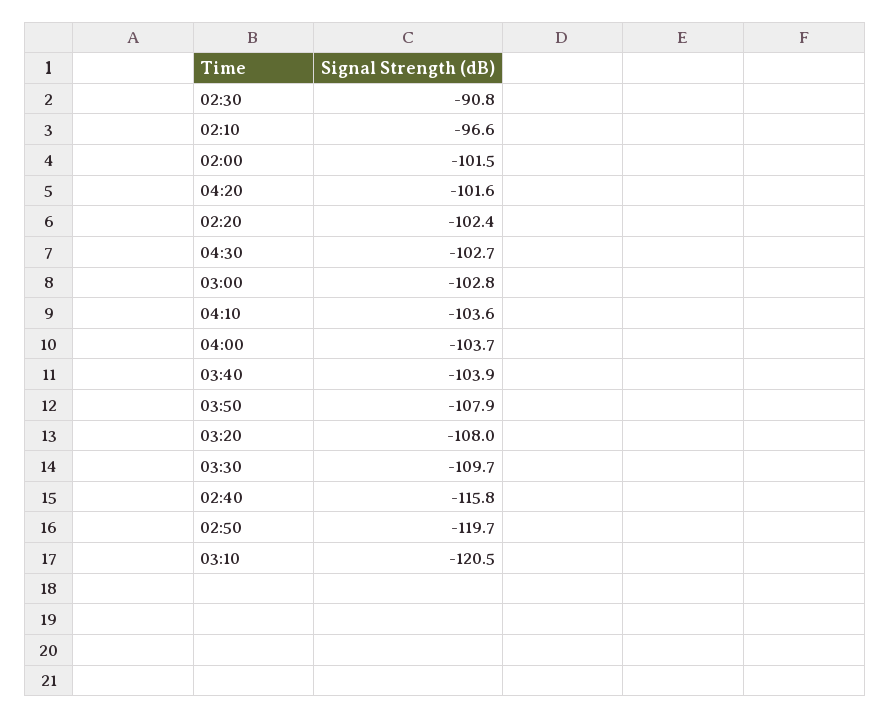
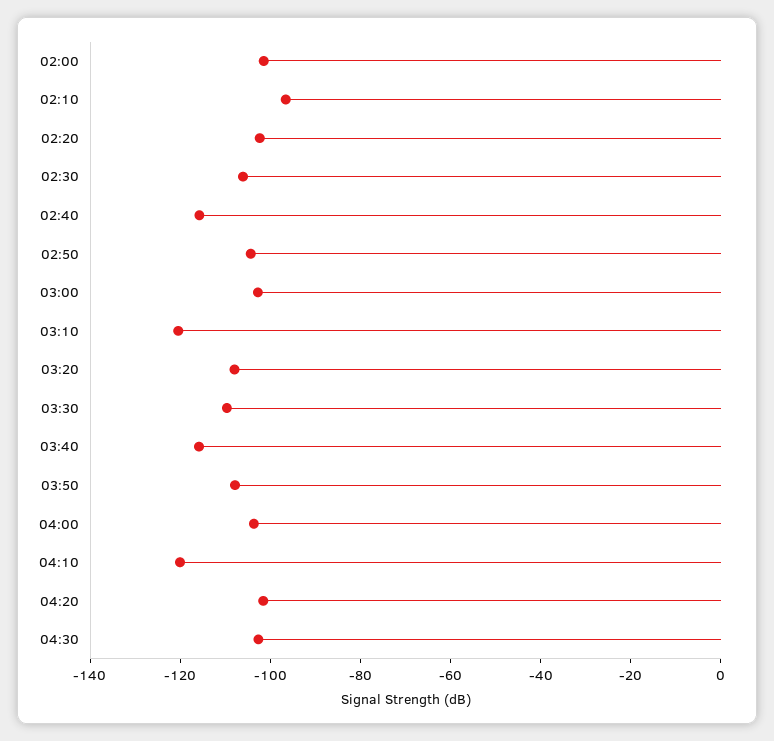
02:30: -90.8 -> -105
04:10: -103.6 -> -120
03:40: -103.9 -> -115
02:50: -119.7 -> -105

